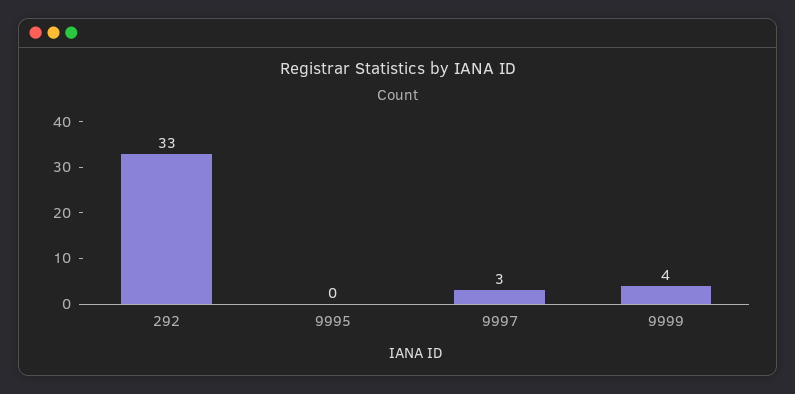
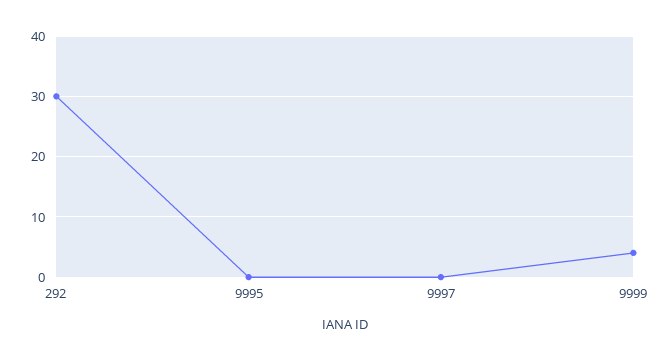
292: 33 -> 30
9997: 3 -> 0

